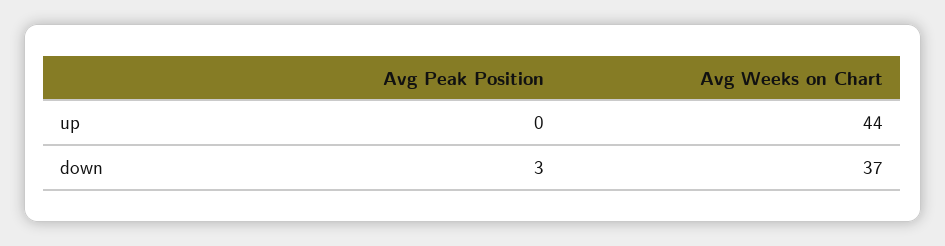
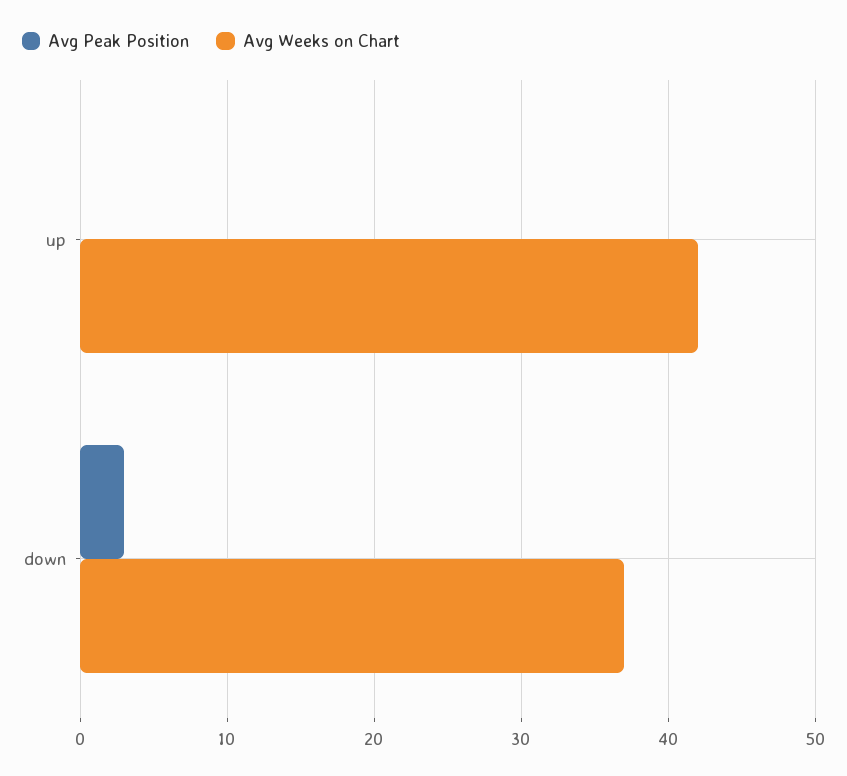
Avg Weeks on Chart, up: 44 -> 42

